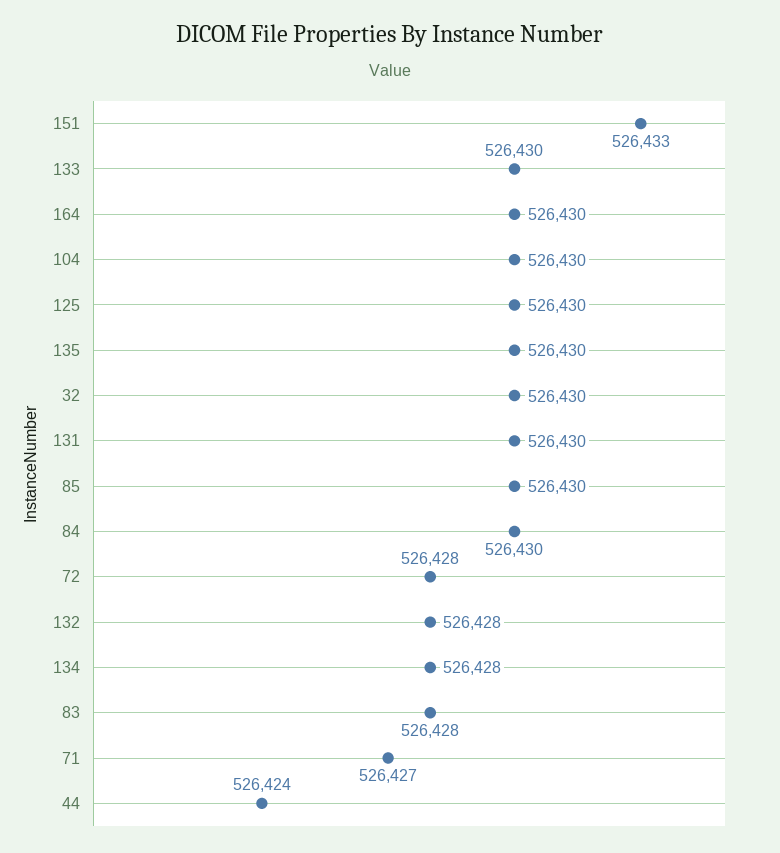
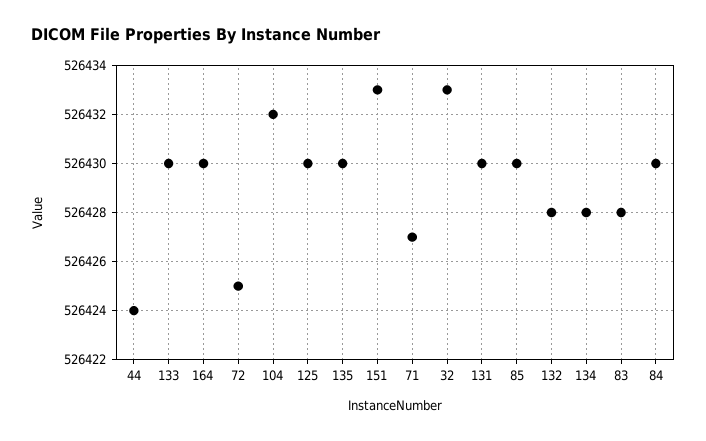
104: 526430 -> 526432
32: 526430 -> 526433
72: 526428 -> 526425

